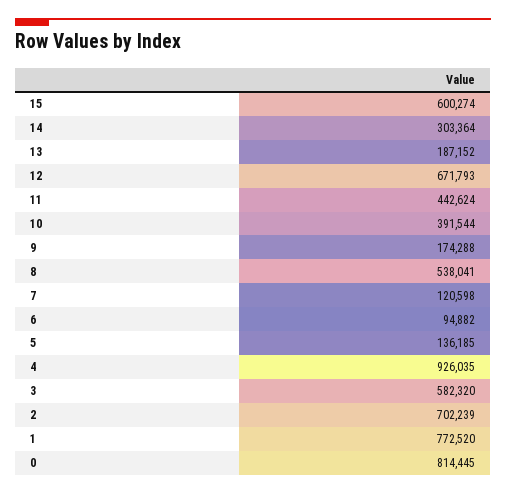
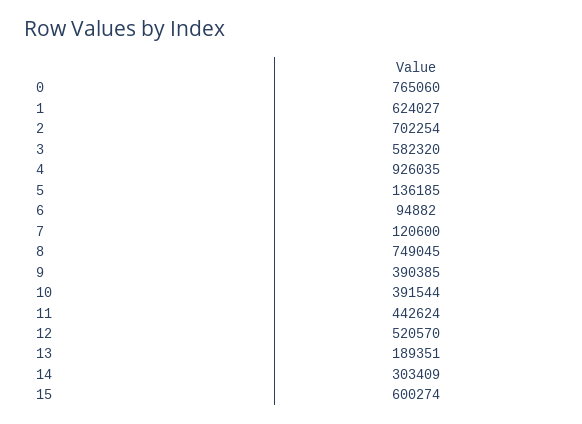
14: 303364 -> 303409
13: 187152 -> 189351
12: 671793 -> 520570
9: 174288 -> 390385
8: 538041 -> 749045
7: 120598 -> 120600
2: 702239 -> 702254
1: 772520 -> 624027
0: 814445 -> 765060

